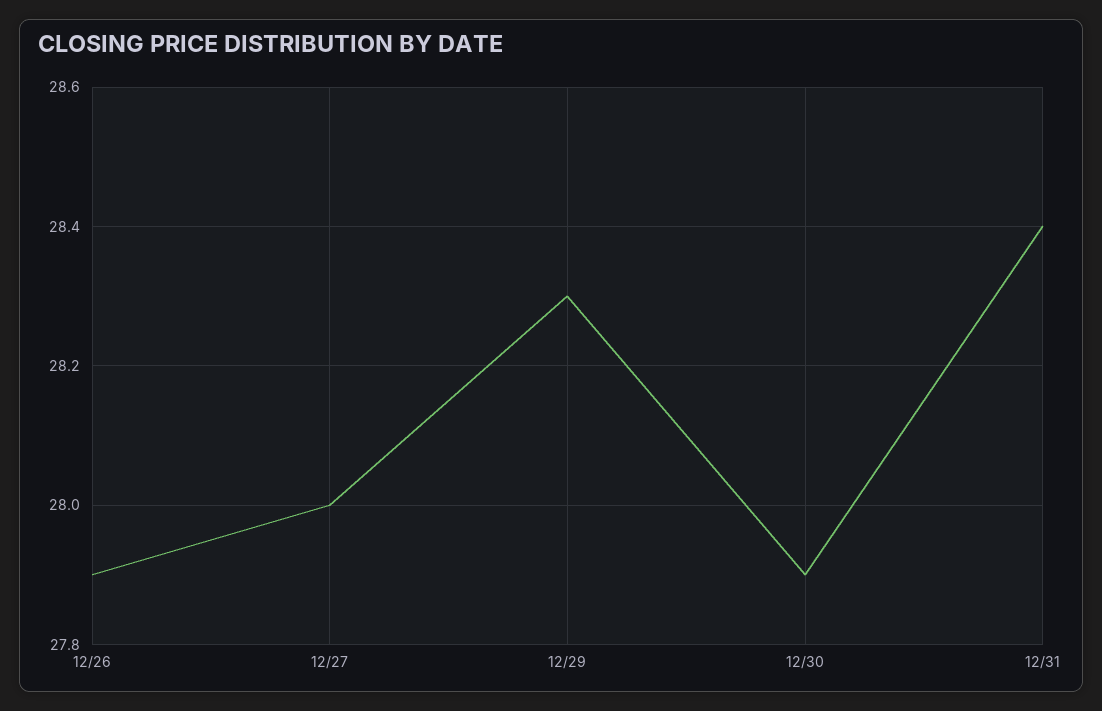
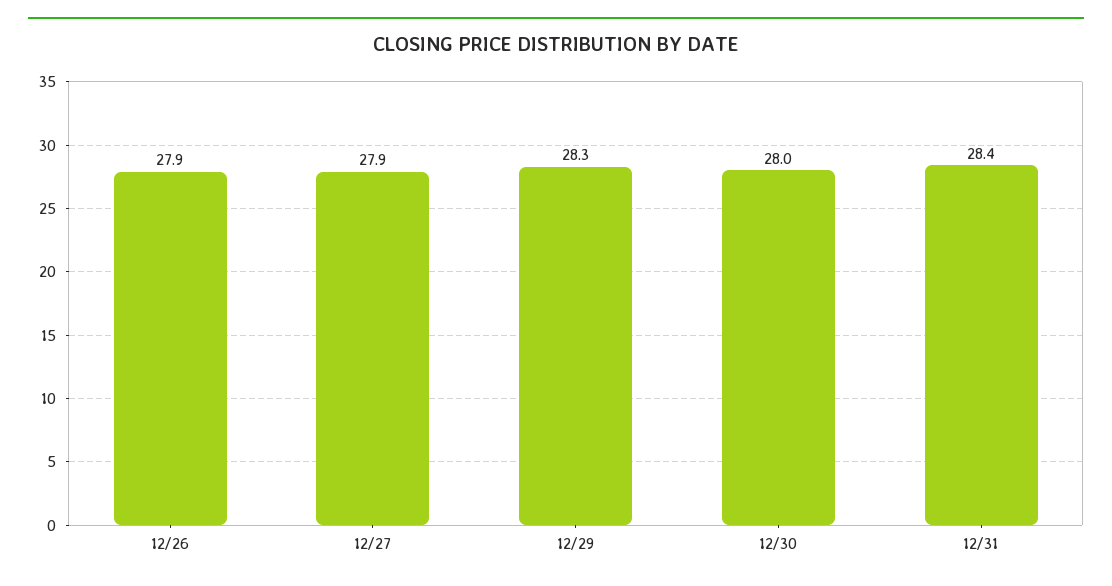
12/27: 28 -> 27.9
12/30: 27.9 -> 28

